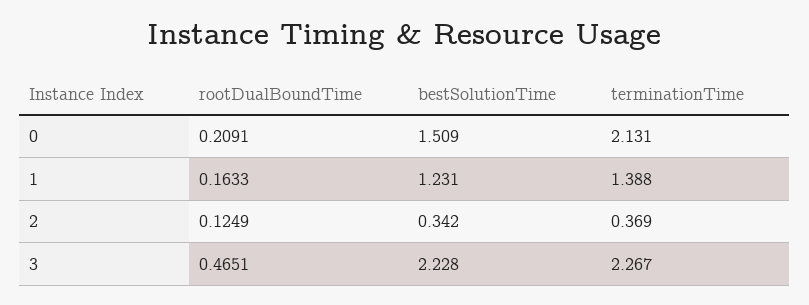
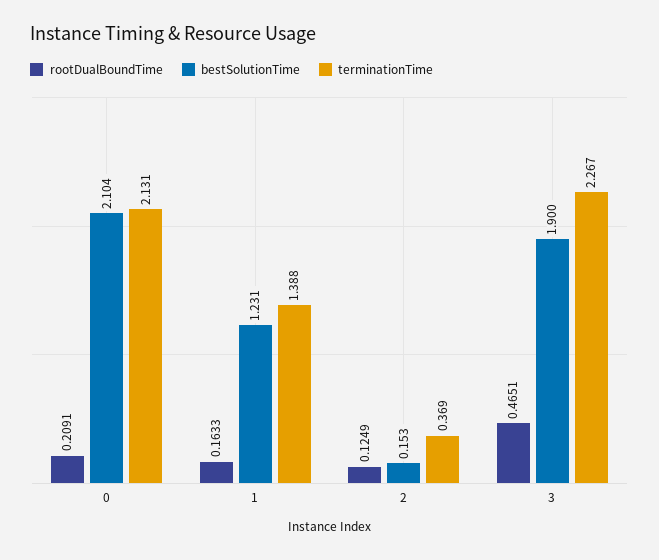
bestSolutionTime, 0: 1.509 -> 2.104
bestSolutionTime, 2: 0.342 -> 0.153
bestSolutionTime, 3: 2.228 -> 1.9

